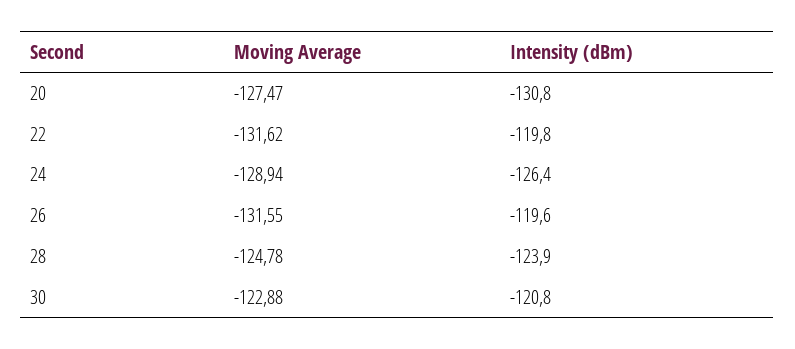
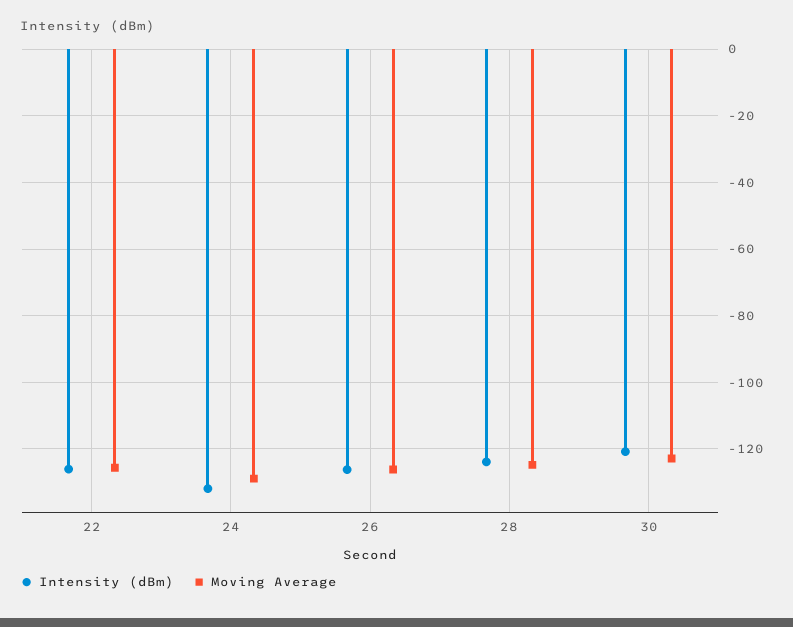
Moving Average, 20: -127.47 -> none
Intensity (dBm), 20: -130.8 -> none
Moving Average, 22: -131.62 -> -126
Intensity (dBm), 22: -119.8 -> -126
Intensity (dBm), 24: -126.4 -> -132
Moving Average, 26: -131.55 -> -126
Intensity (dBm), 26: -119.6 -> -126

